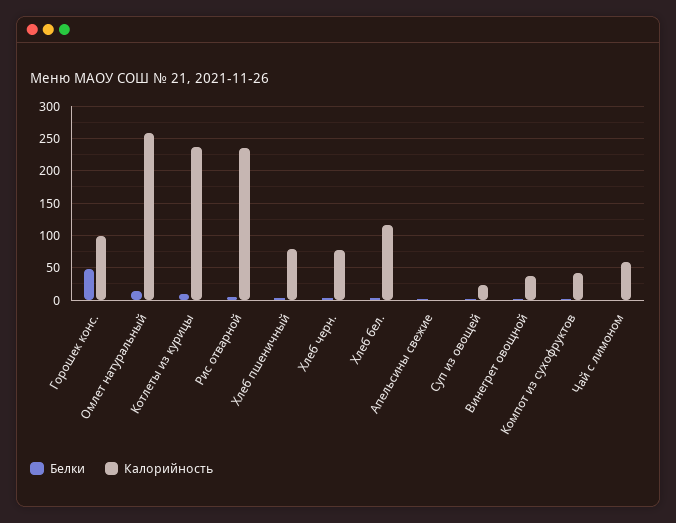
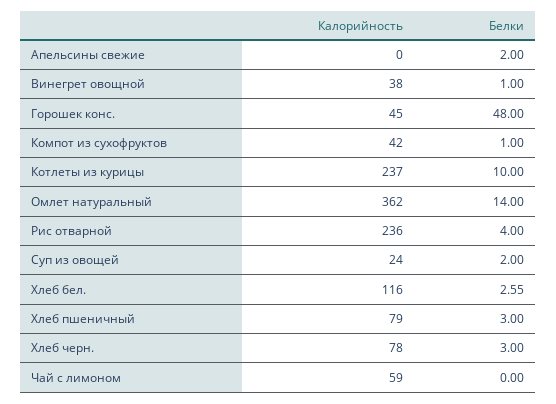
Калорийность, Горошек конс.: 100 -> 45
Калорийность, Омлет натуральный: 260 -> 362

